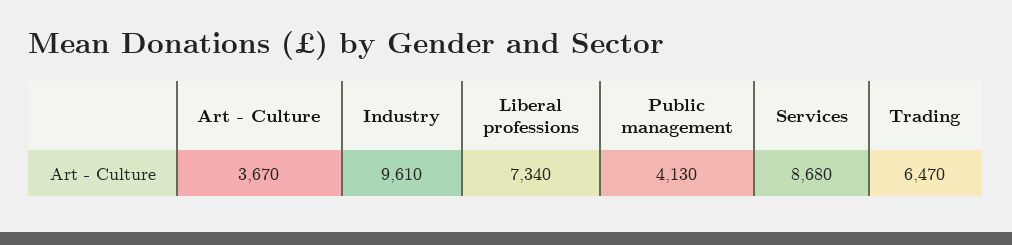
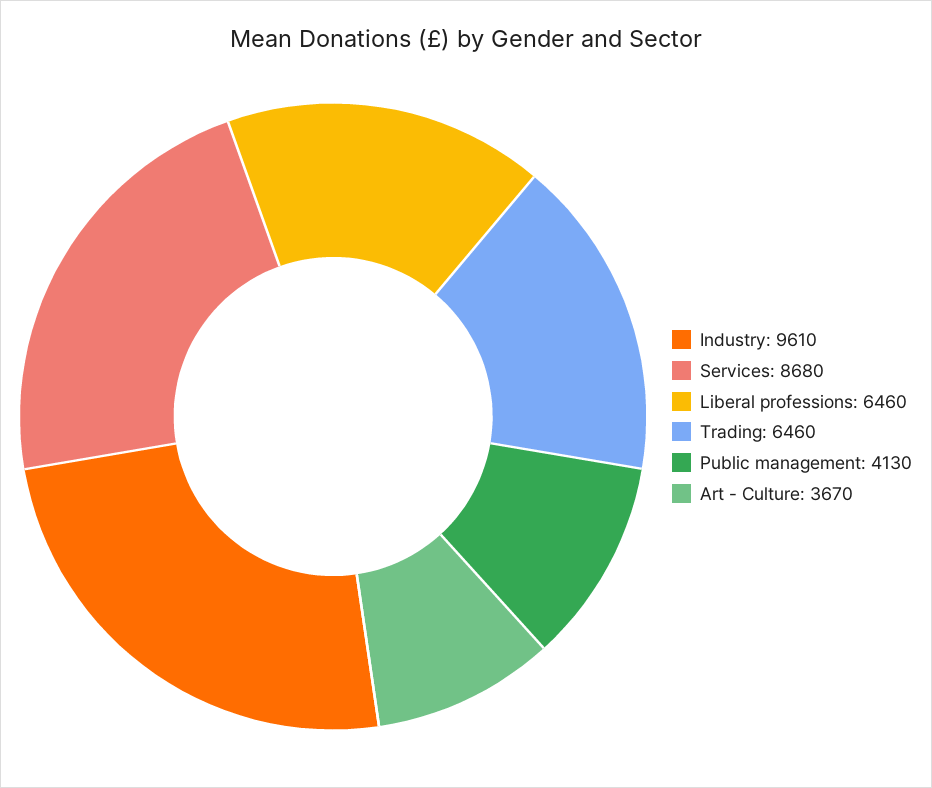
Liberal professions: 7340 -> 6460
Trading: 6470 -> 6460

